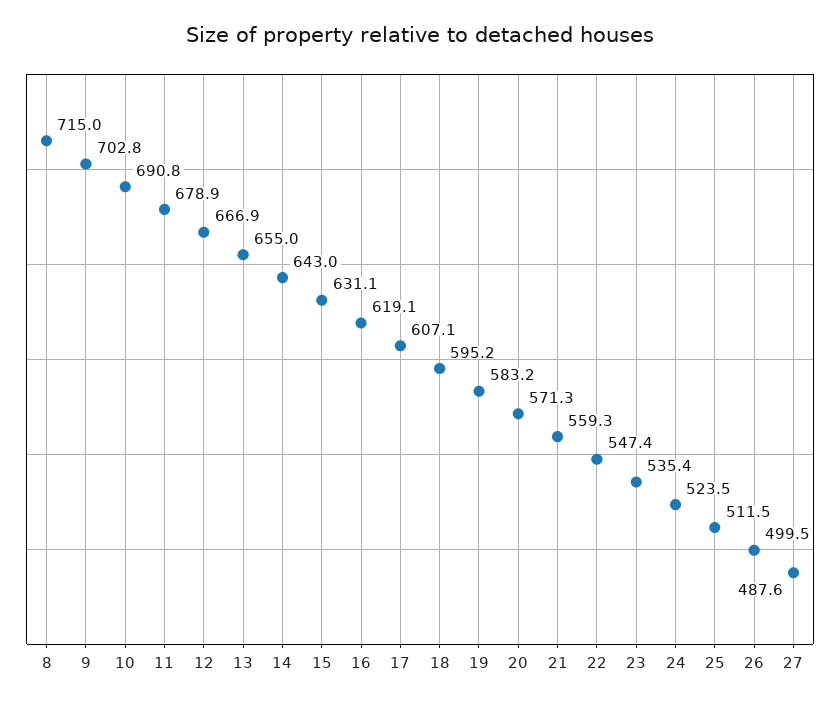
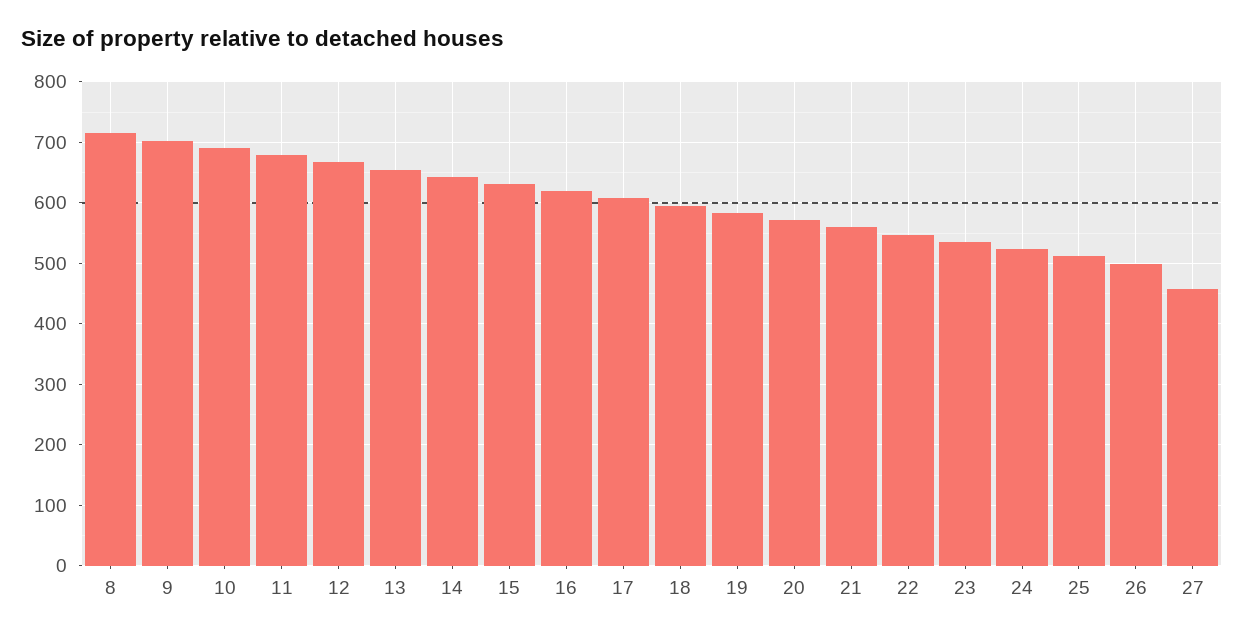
27: 487.6 -> 460

